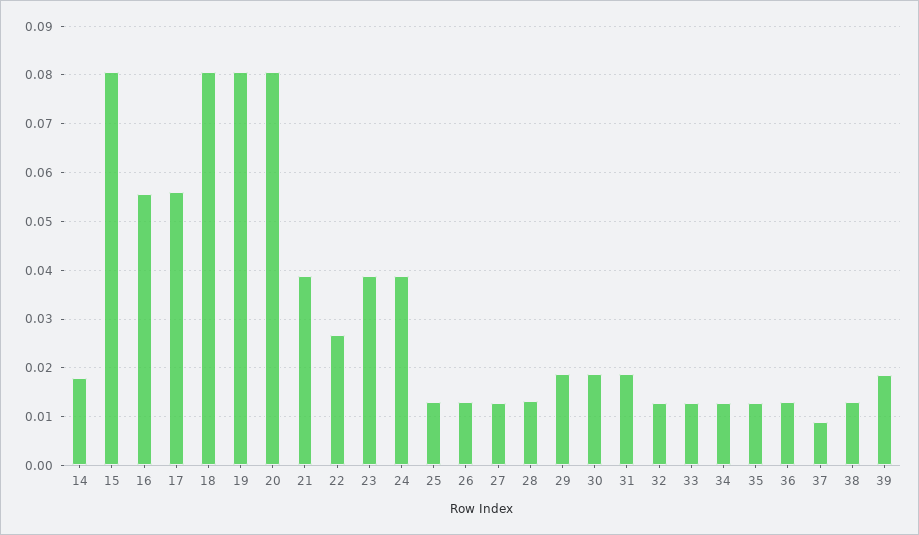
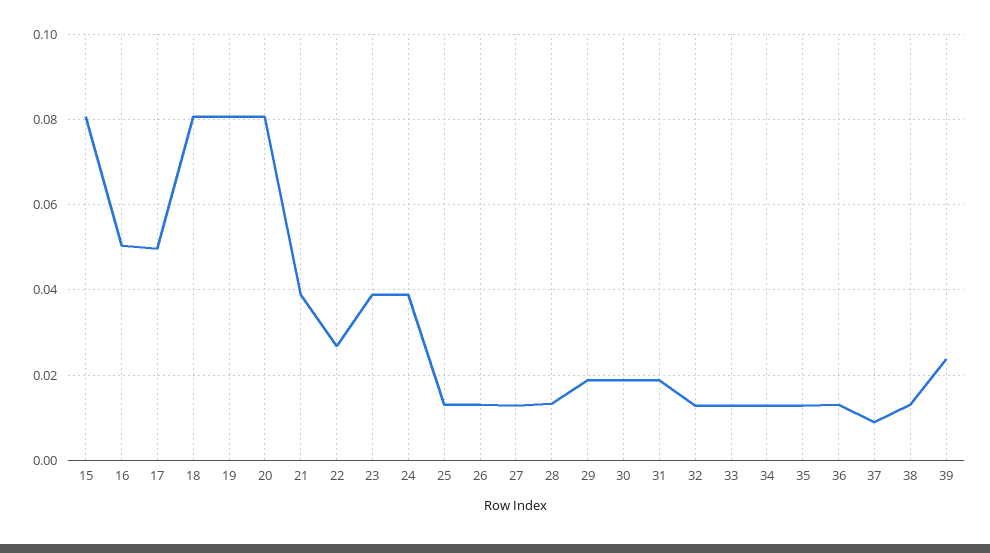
14: 0.018 -> none
16: 0.056 -> 0.05
17: 0.056 -> 0.05
39: 0.018 -> 0.024

